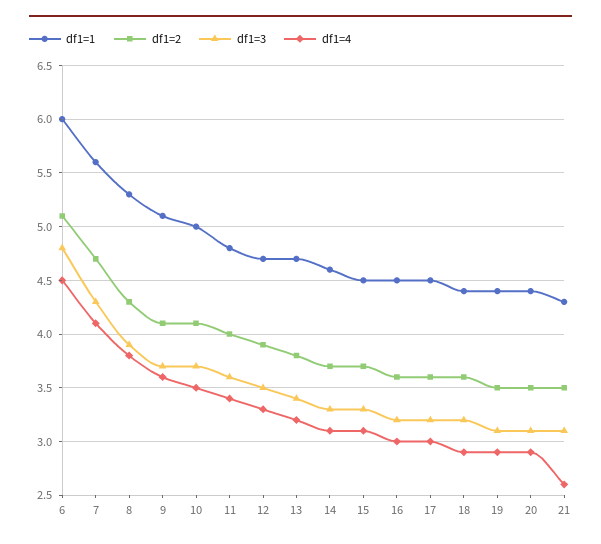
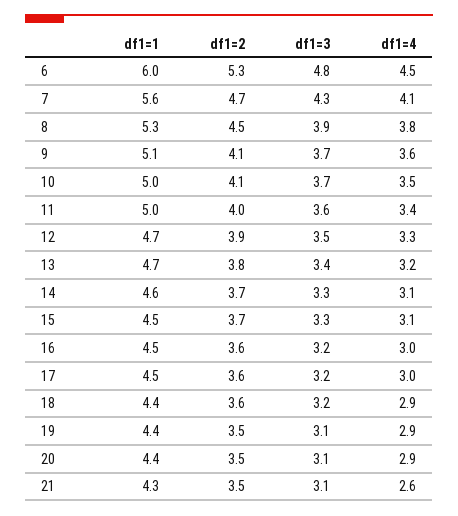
df1=2, 6: 5.1 -> 5.3
df1=2, 8: 4.3 -> 4.5
df1=1, 11: 4.8 -> 5

